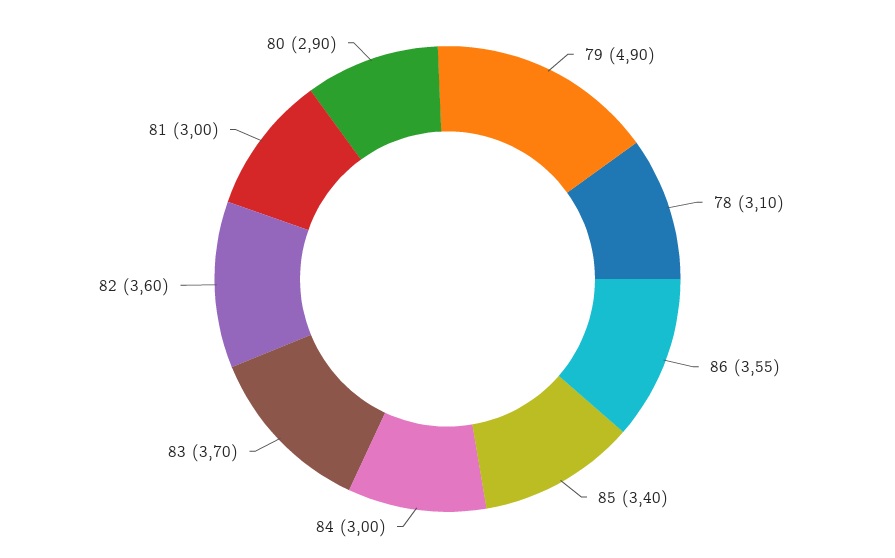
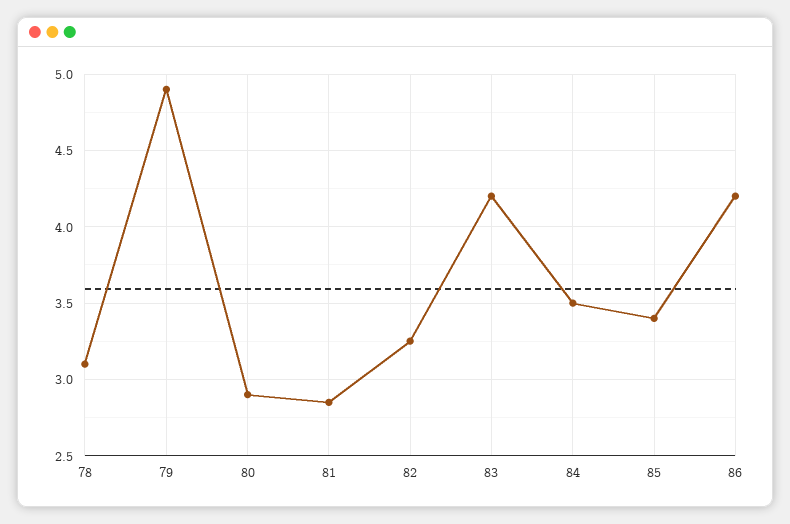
86: 3.55 -> 4.2
84: 3 -> 3.5
83: 3.7 -> 4.2
82: 3.6 -> 3.25
81: 3 -> 2.85

